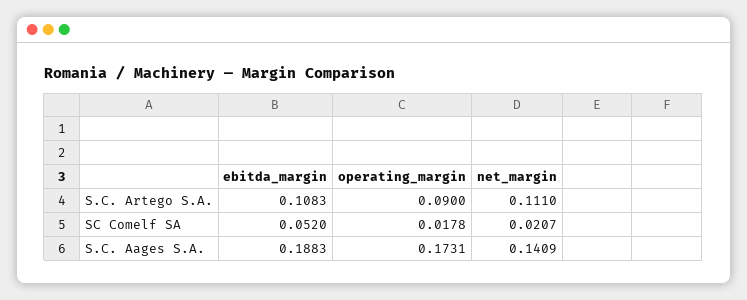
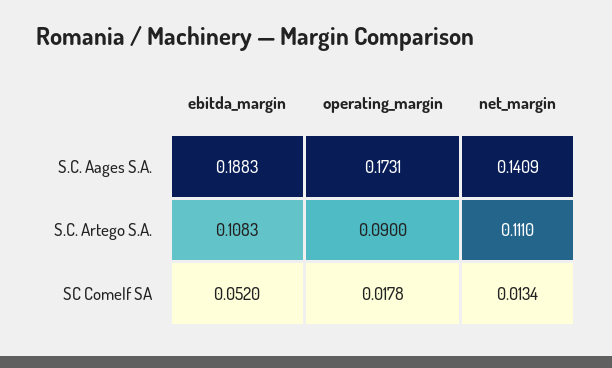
net_margin, SC Comelf SA: 0.0207 -> 0.0134

